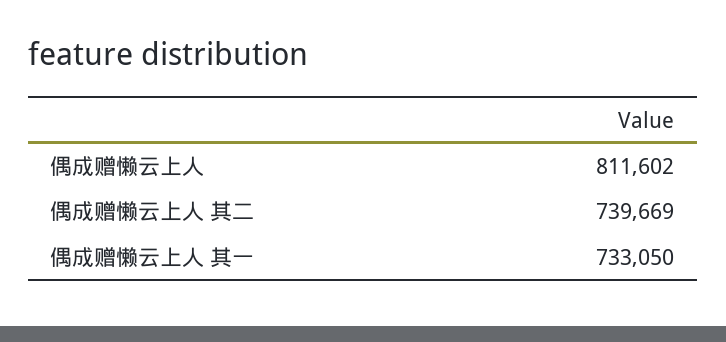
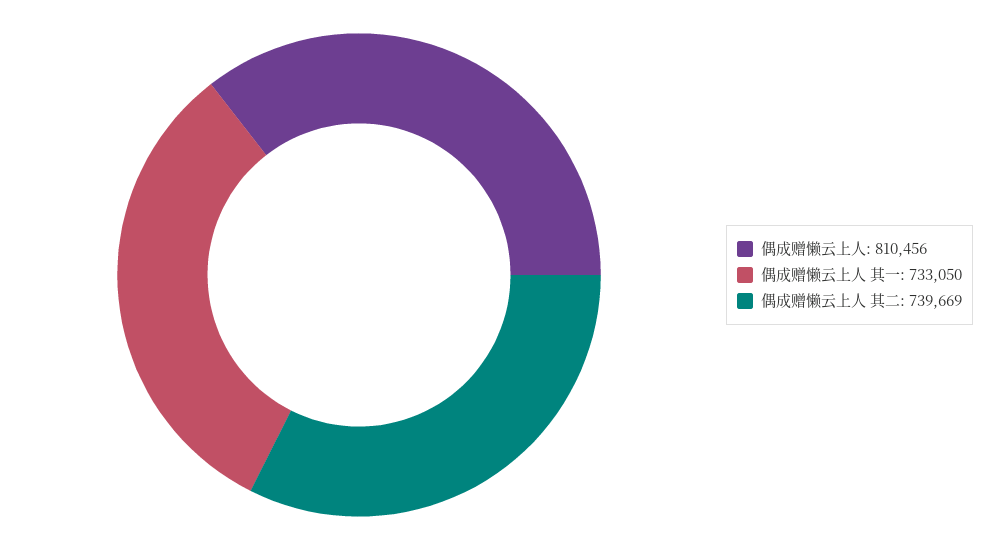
偶成赠懒云上人: 811602 -> 810456

